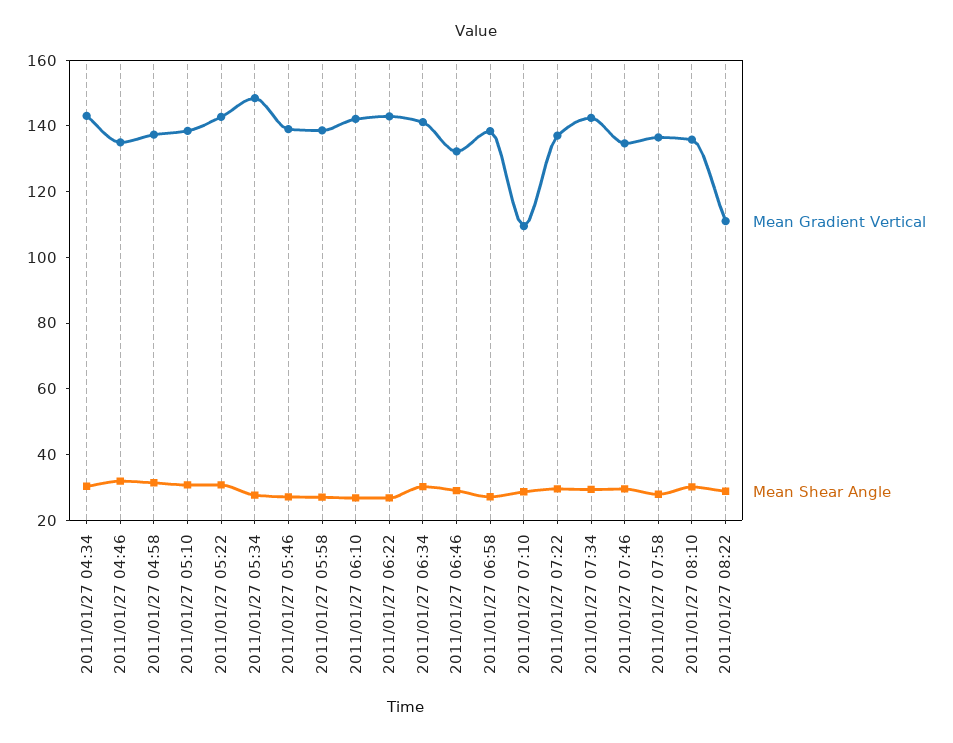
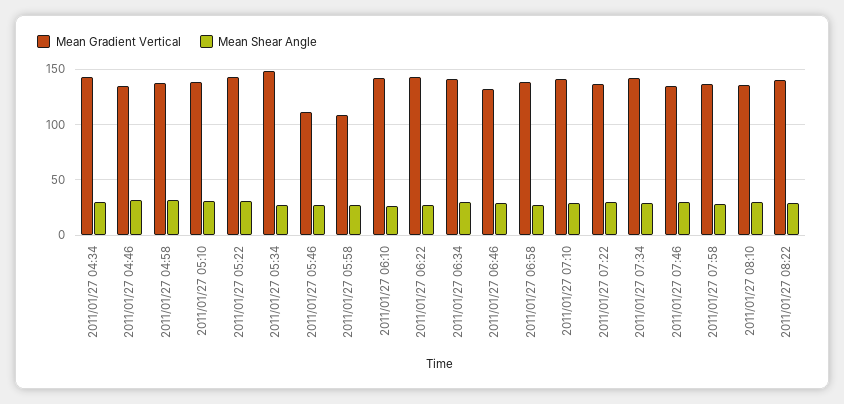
Mean Gradient Vertical, 2011/01/27 05:46: 140 -> 110
Mean Gradient Vertical, 2011/01/27 05:58: 140 -> 110
Mean Gradient Vertical, 2011/01/27 07:10: 110 -> 140
Mean Gradient Vertical, 2011/01/27 08:22: 110 -> 140

